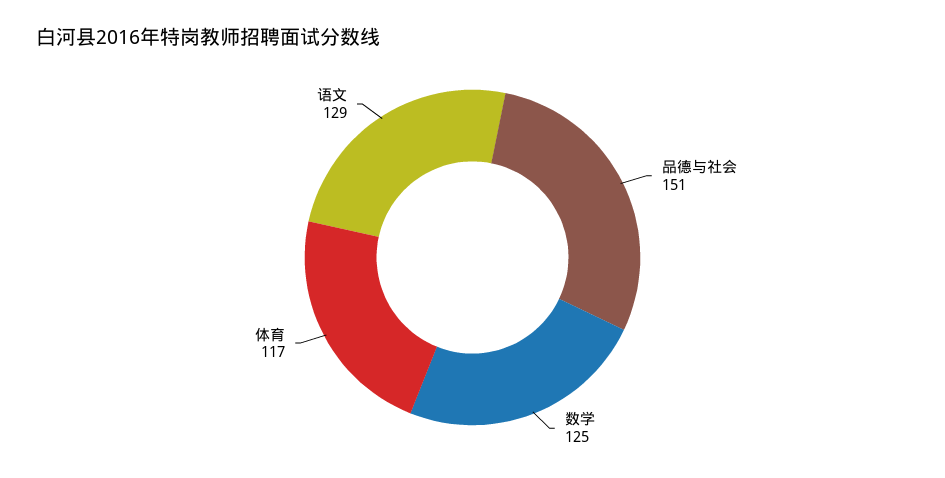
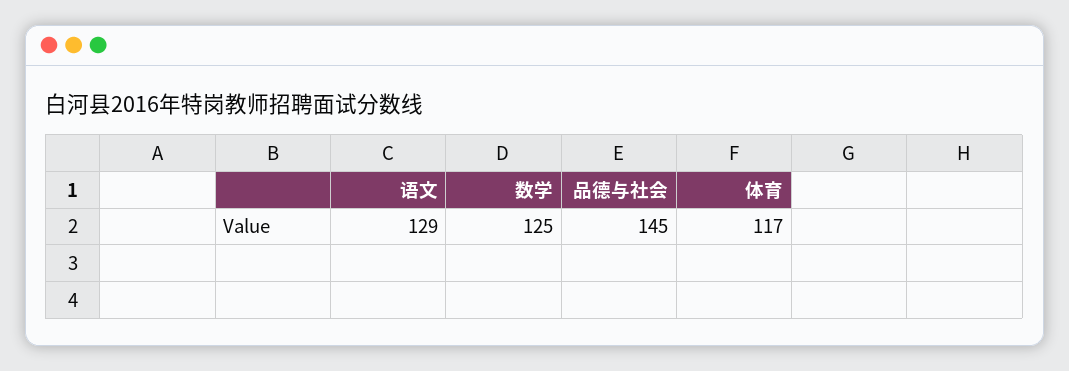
品德与社会: 151 -> 145

